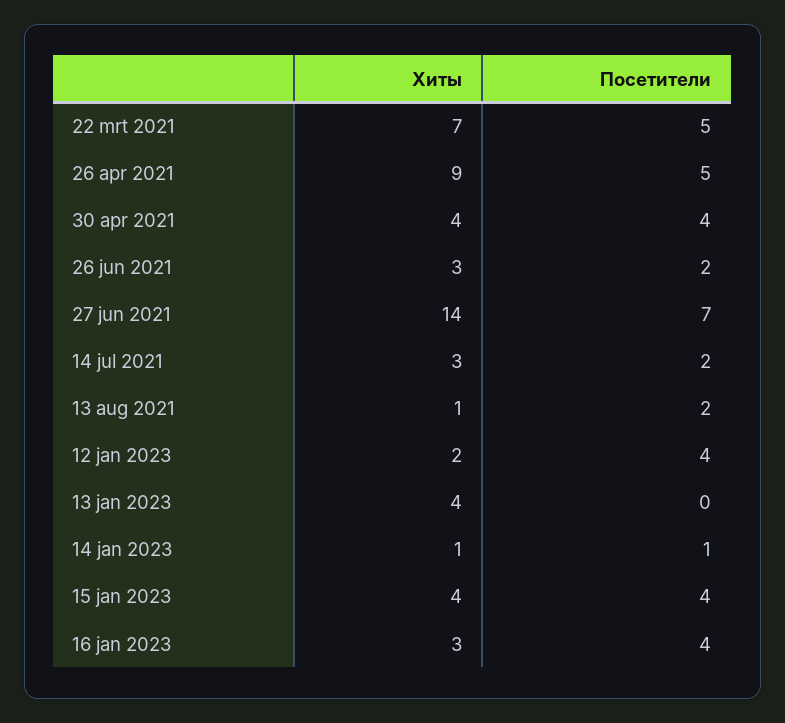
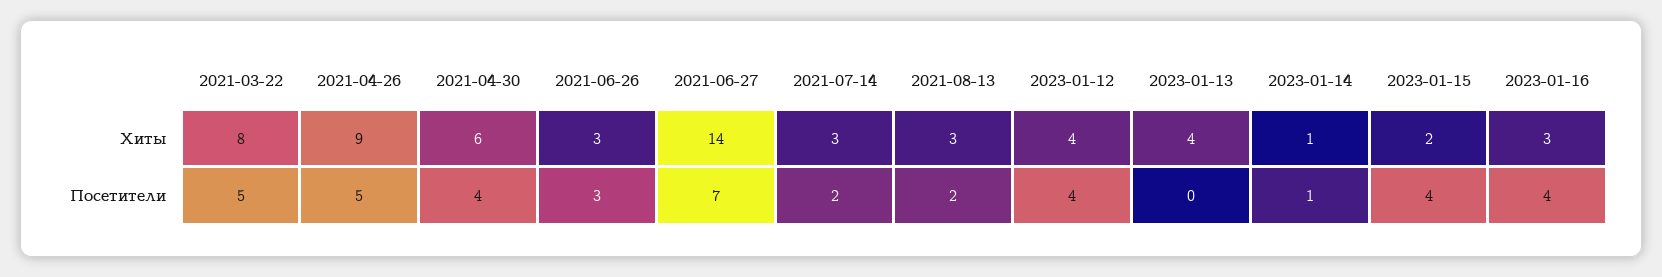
Хиты, 22 mrt 2021: 7 -> 8
Хиты, 30 apr 2021: 4 -> 6
Посетители, 26 jun 2021: 2 -> 3
Хиты, 13 aug 2021: 1 -> 3
Хиты, 12 jan 2023: 2 -> 4
Хиты, 15 jan 2023: 4 -> 2

